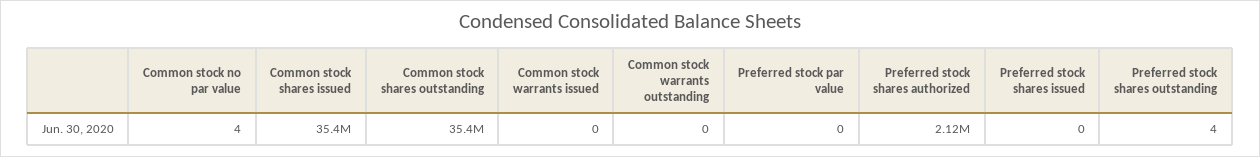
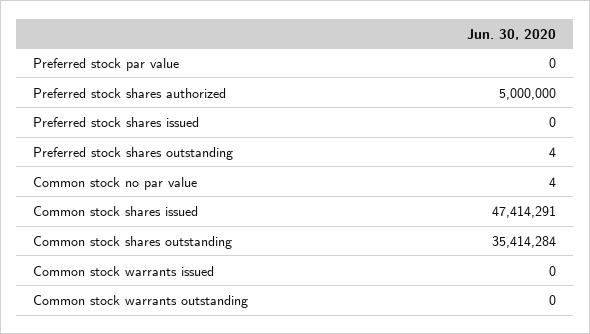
Common stock shares issued: 35400000 -> 47414291
Preferred stock shares authorized: 2120000 -> 5000000

